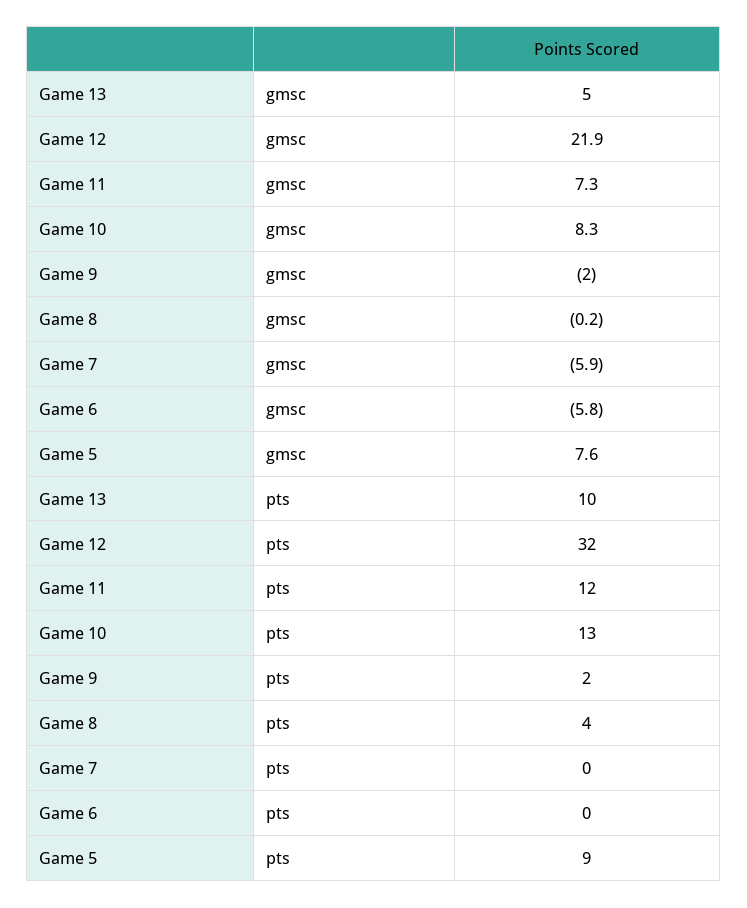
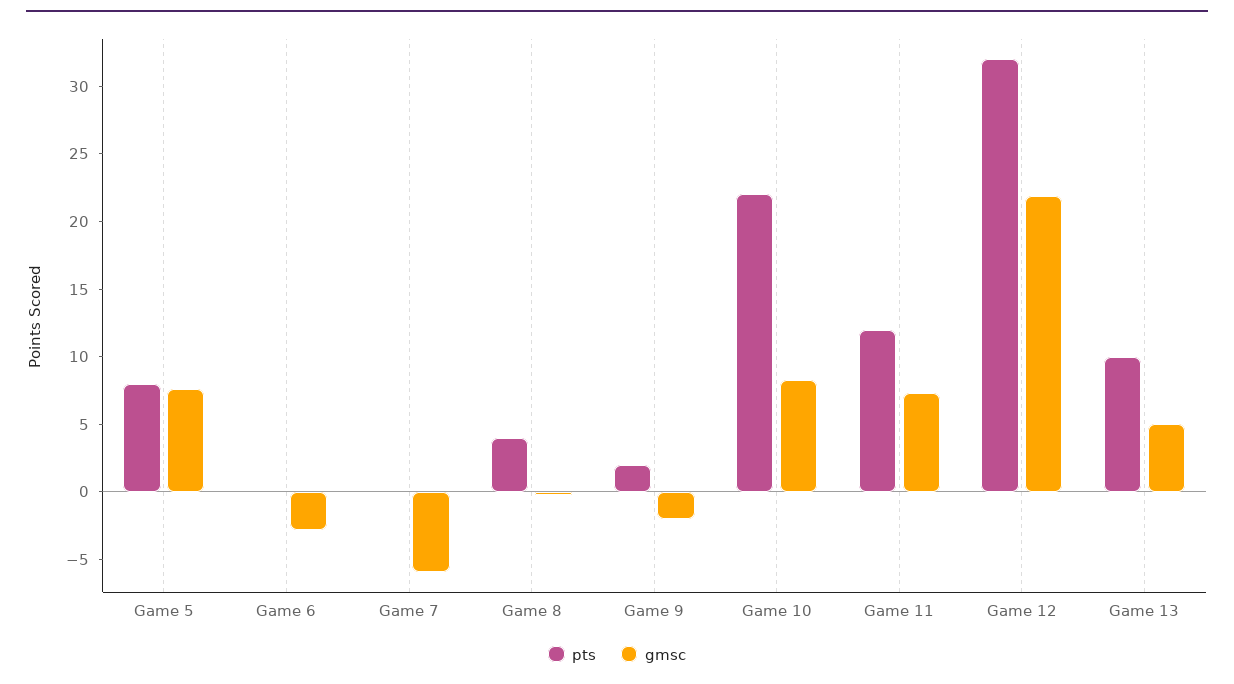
gmsc, Game 6: -5.8 -> -3
pts, Game 10: 13 -> 22
pts, Game 5: 9 -> 8

